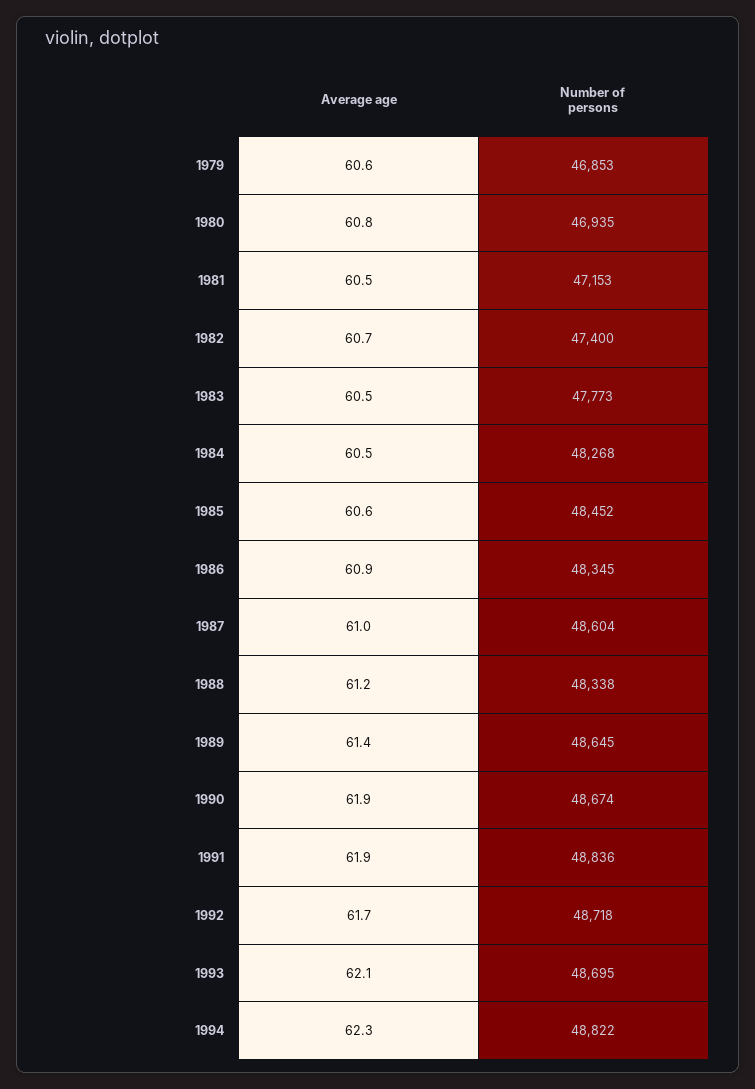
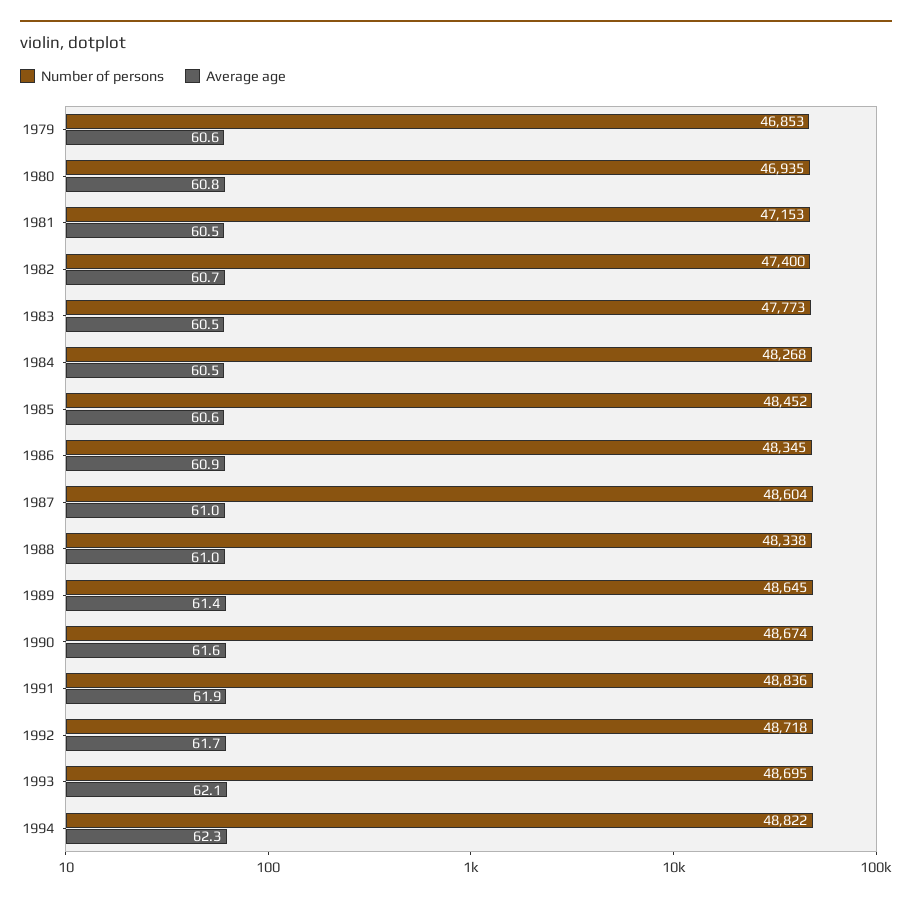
Average age, 1988: 61.2 -> 61
Average age, 1990: 61.9 -> 61.6

